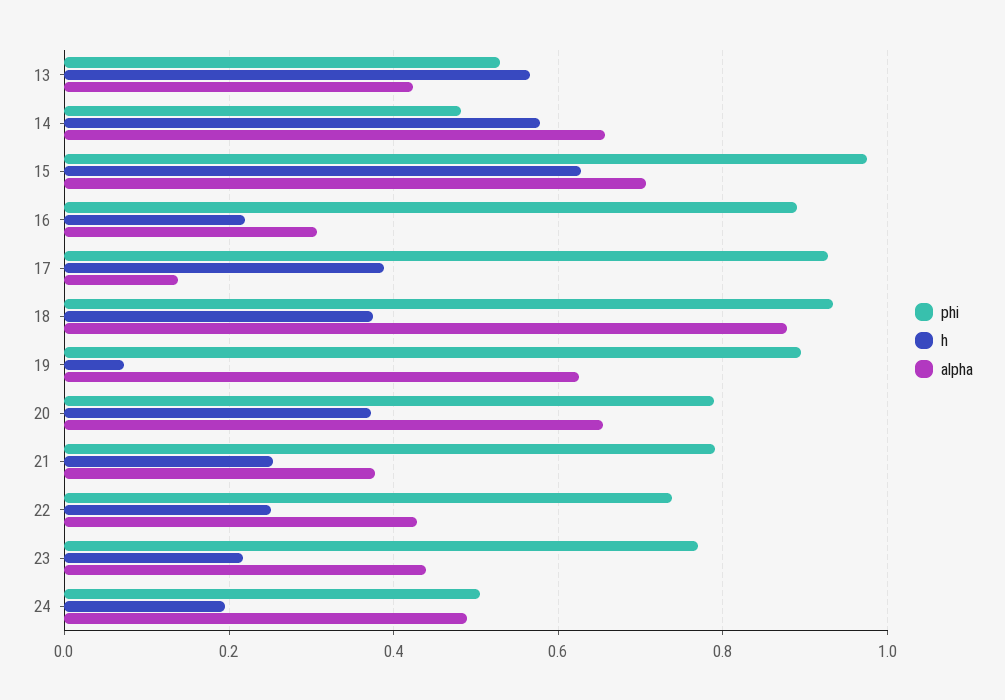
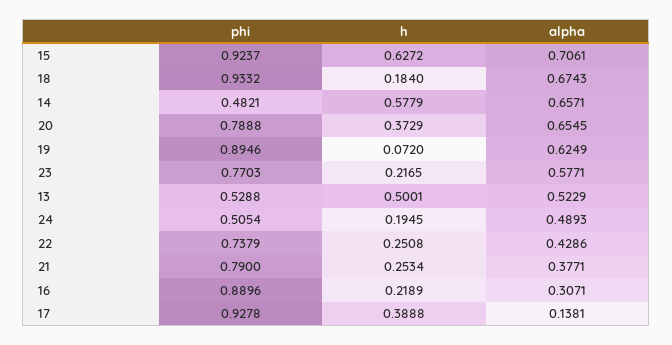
h, 13: 0.56 -> 0.5001
alpha, 13: 0.42 -> 0.5229
phi, 15: 0.98 -> 0.9237
h, 18: 0.38 -> 0.184
alpha, 18: 0.88 -> 0.6743
alpha, 23: 0.44 -> 0.5771

